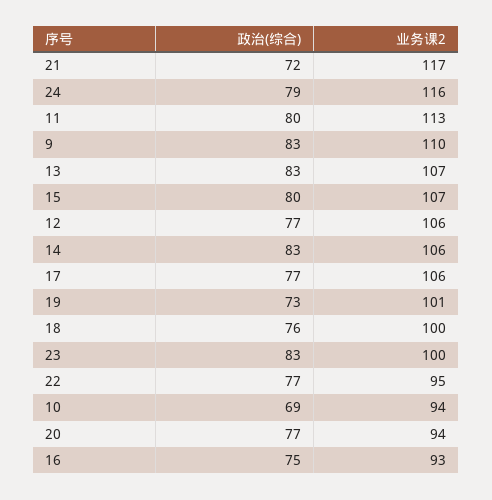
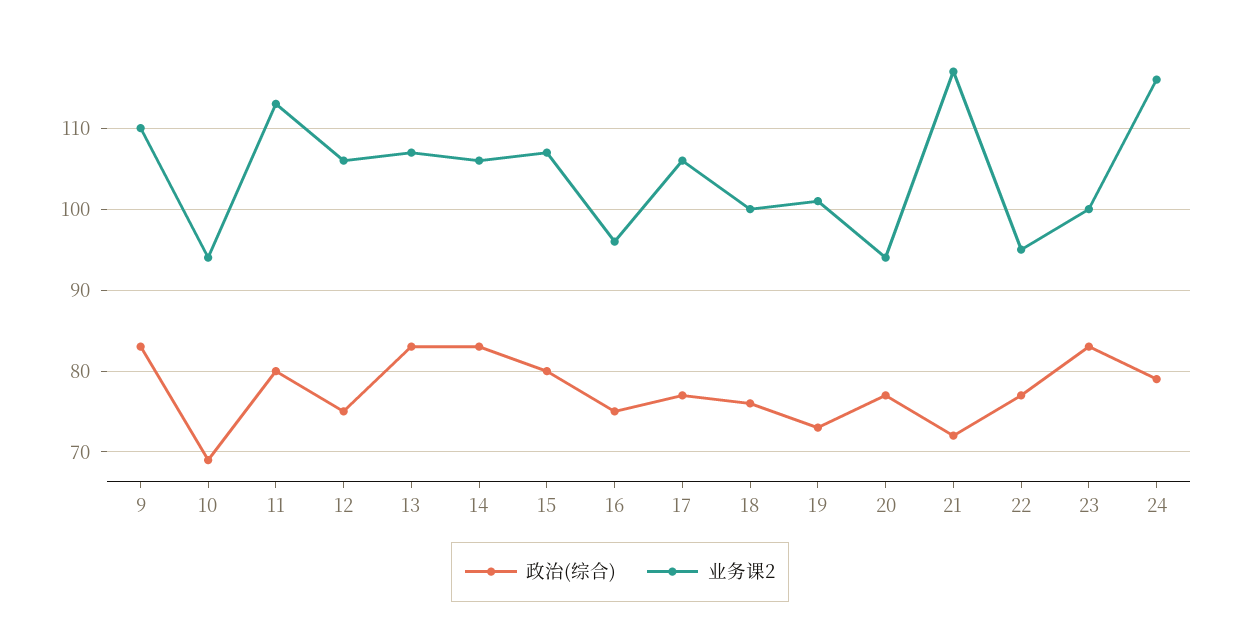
政治(综合), 12: 77 -> 75
业务课2, 16: 93 -> 96

